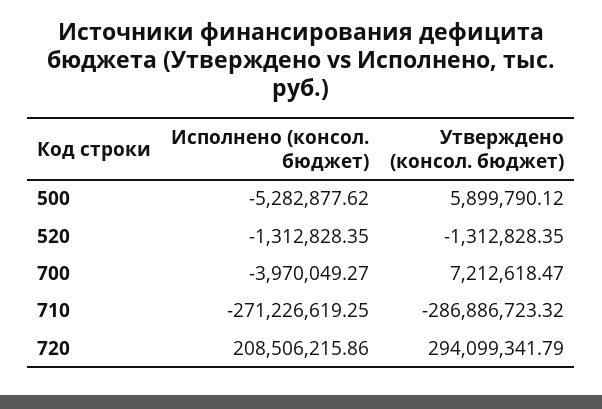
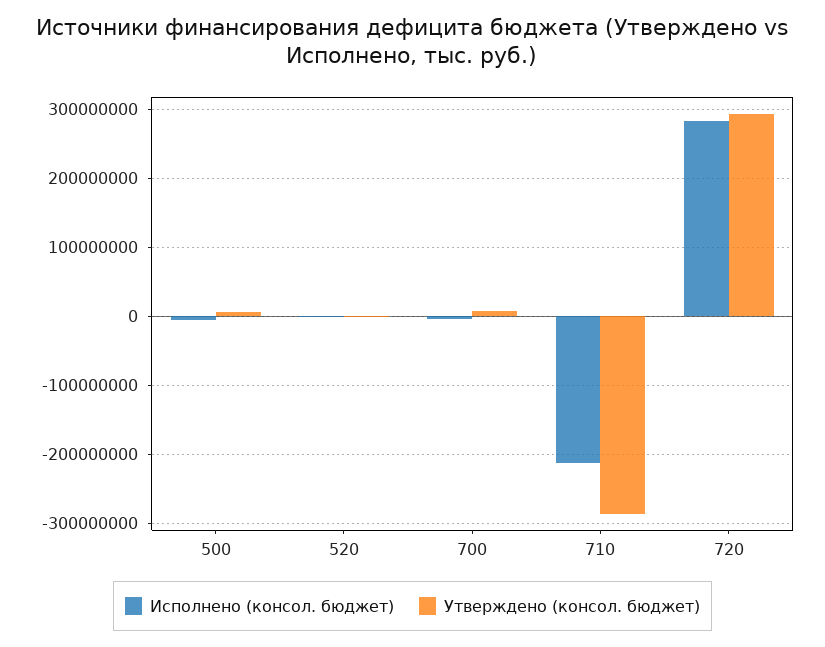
Исполнено (консол. бюджет), 710: -271226619.25 -> -210000000
Исполнено (консол. бюджет), 720: 208506215.86 -> 280000000

